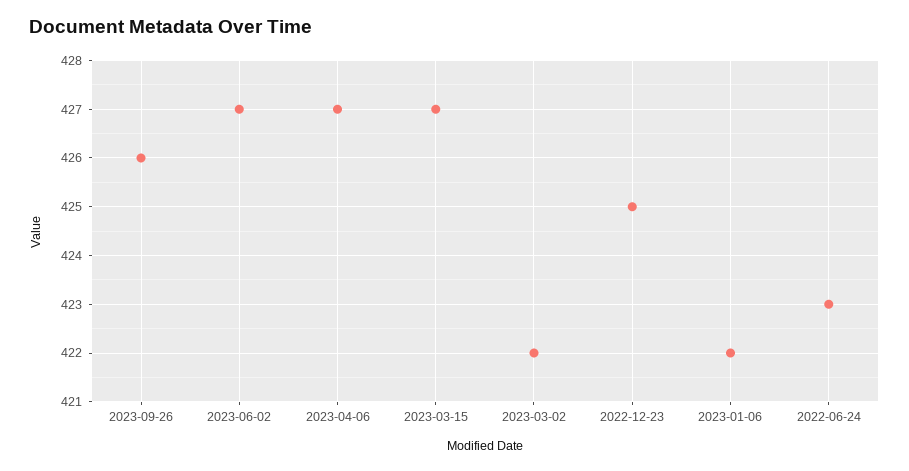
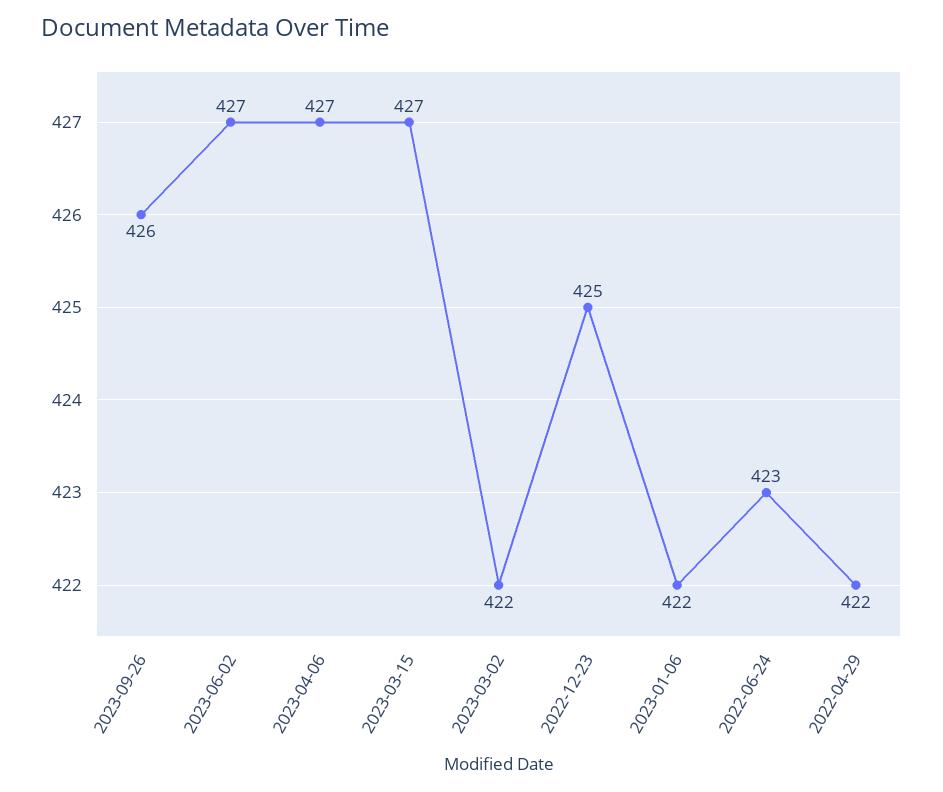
2022-04-29: none -> 422

